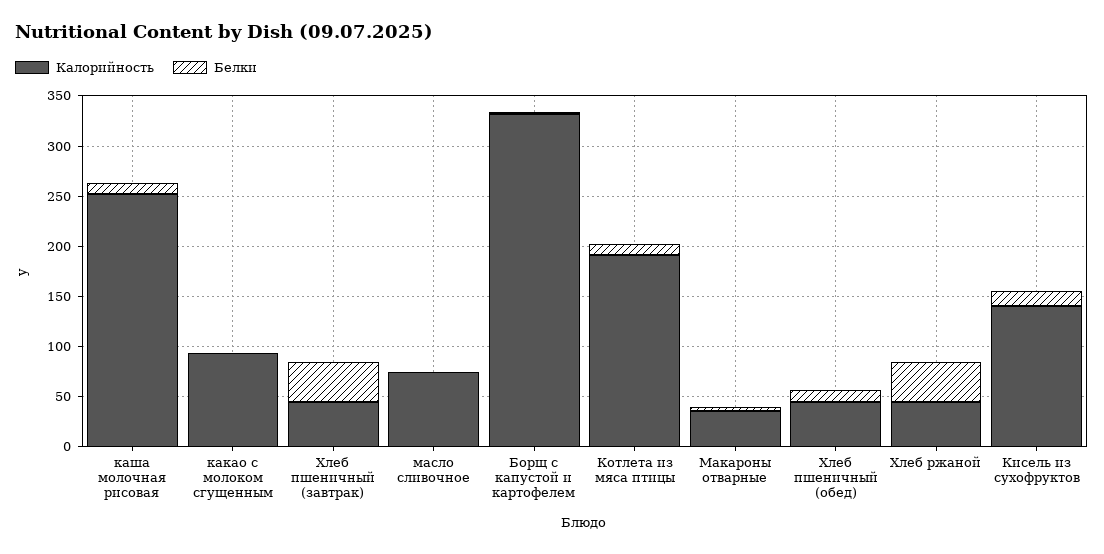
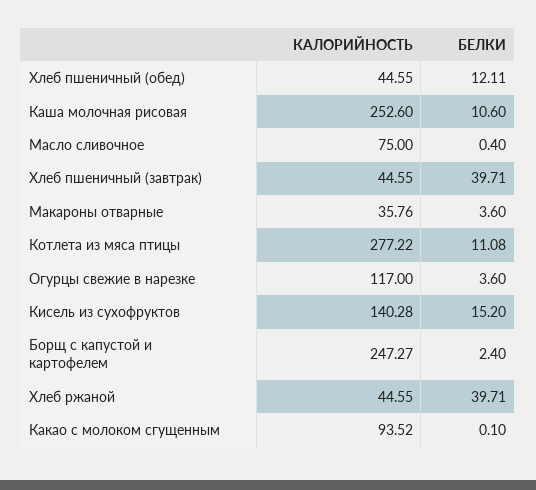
Калорийность, Борщ с капустой и картофелем: 330 -> 247.27
Калорийность, Котлета из мяса птицы: 190 -> 277.22
Калорийность, Огурцы свежие в нарезке: none -> 117
Белки, Огурцы свежие в нарезке: none -> 3.6

